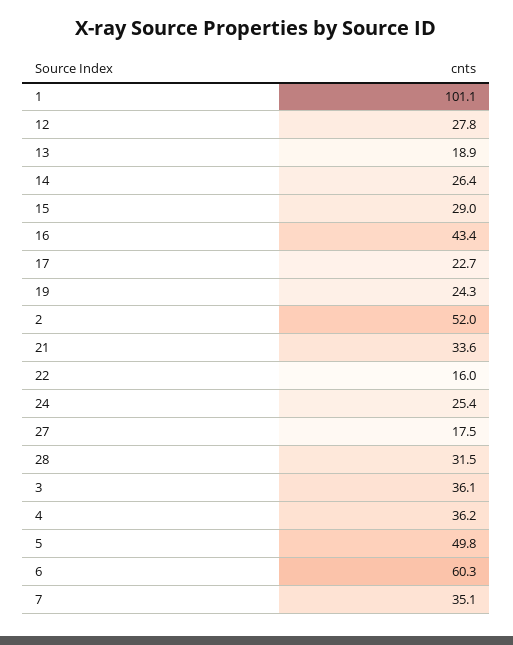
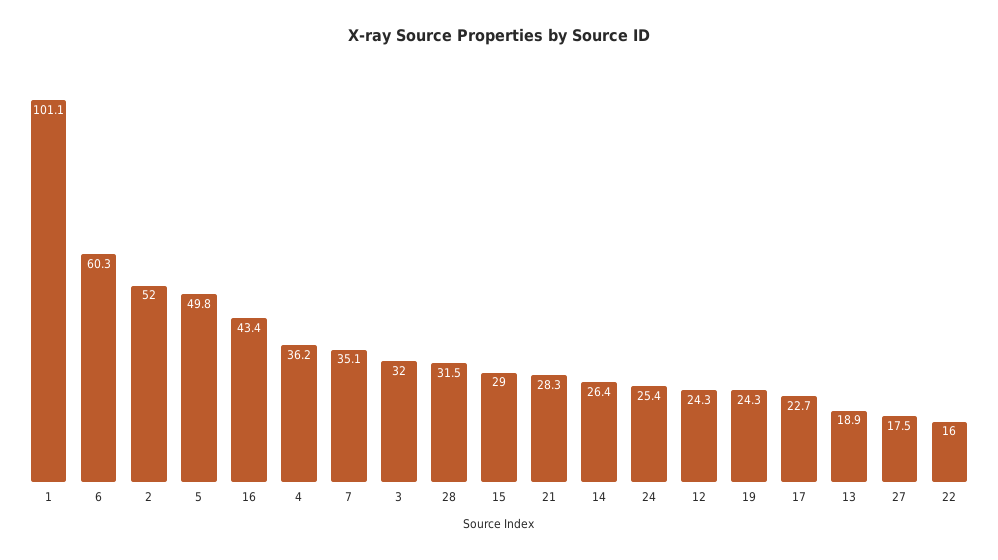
12: 27.8 -> 24.3
21: 33.6 -> 28.3
3: 36.1 -> 32

